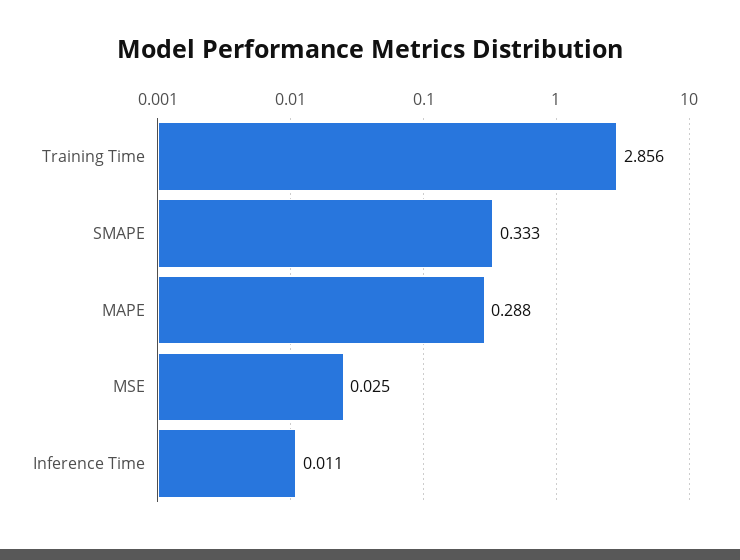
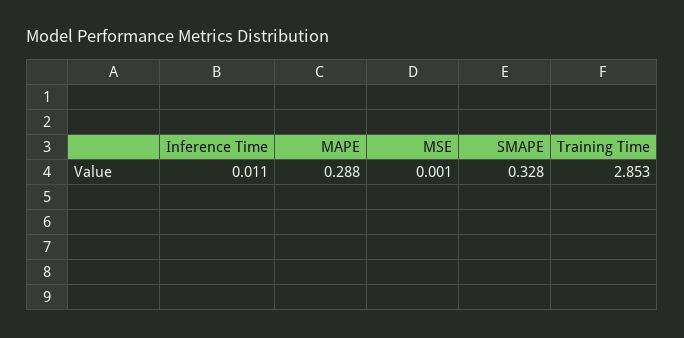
Training Time: 2.856 -> 2.853
SMAPE: 0.333 -> 0.328
MSE: 0.025 -> 0.001

